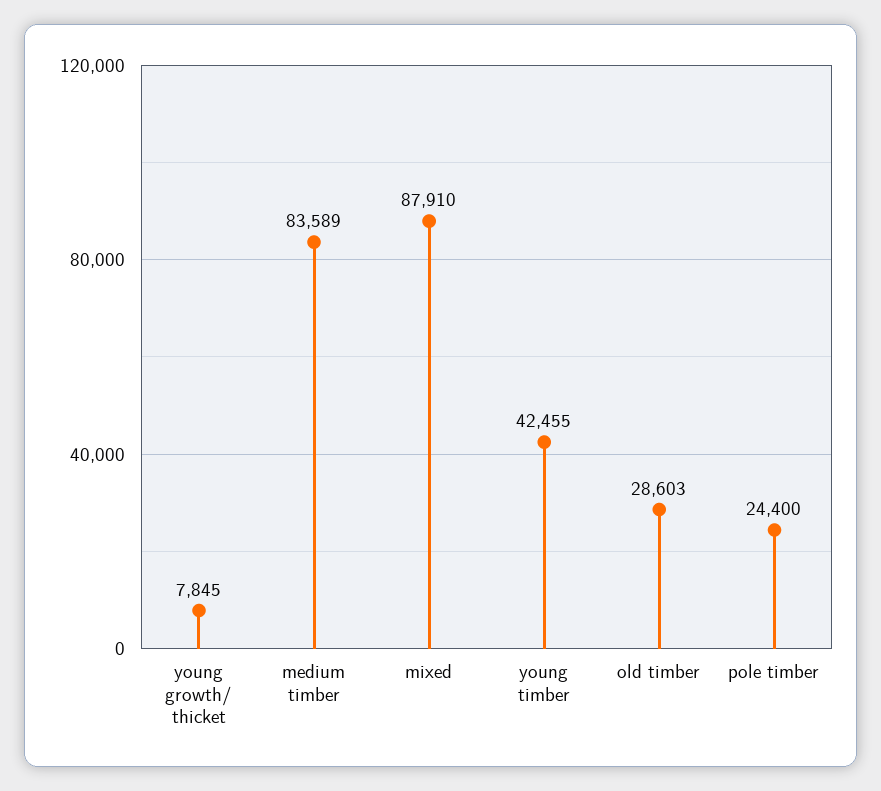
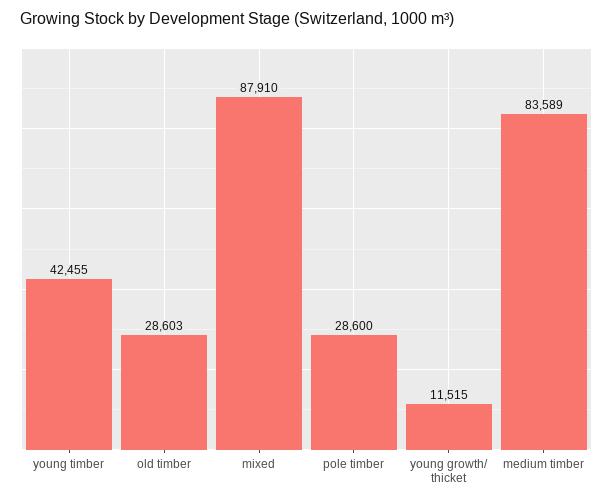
young growth/ thicket: 7845 -> 11515
pole timber: 24400 -> 28600

